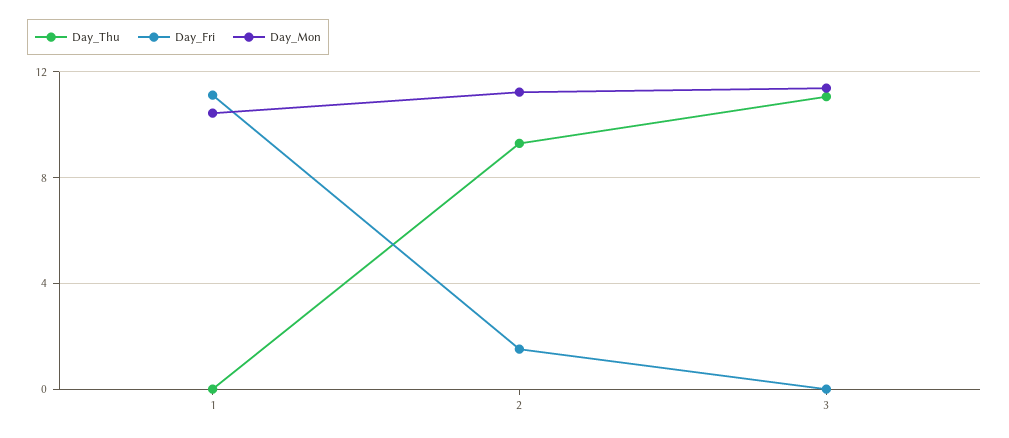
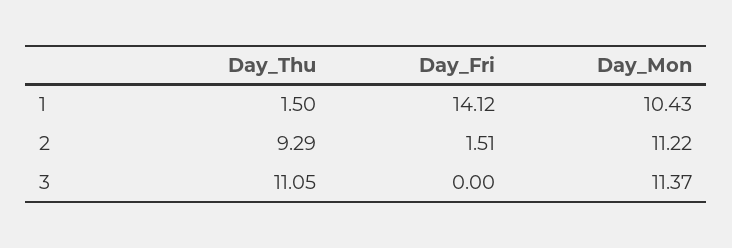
Day_Thu, 1: 0 -> 1.5
Day_Fri, 1: 11 -> 14.12

